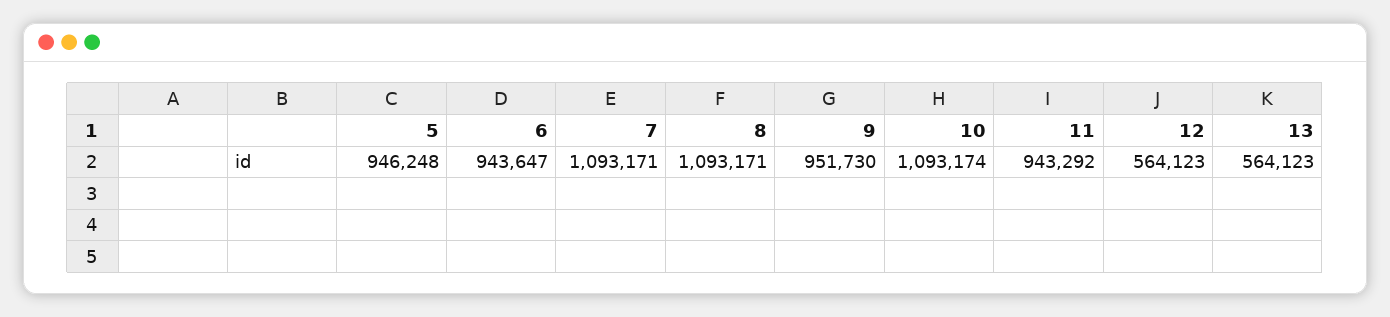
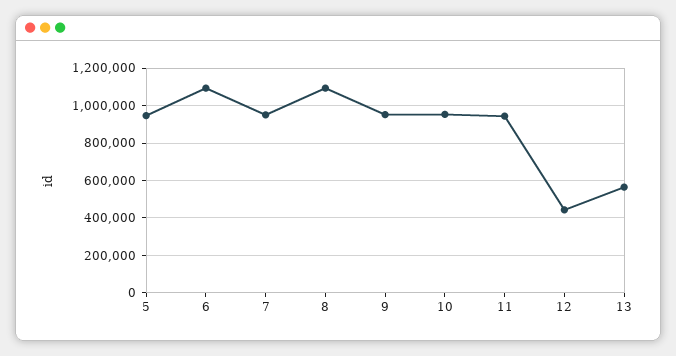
6: 943647 -> 1100000
7: 1093171 -> 950000
10: 1093174 -> 950000
12: 564123 -> 450000

